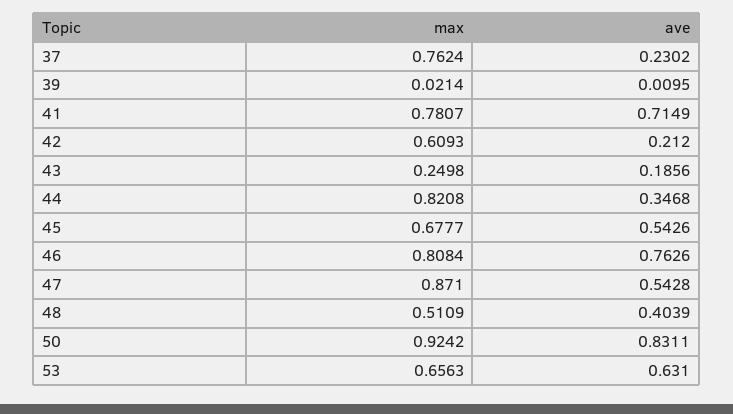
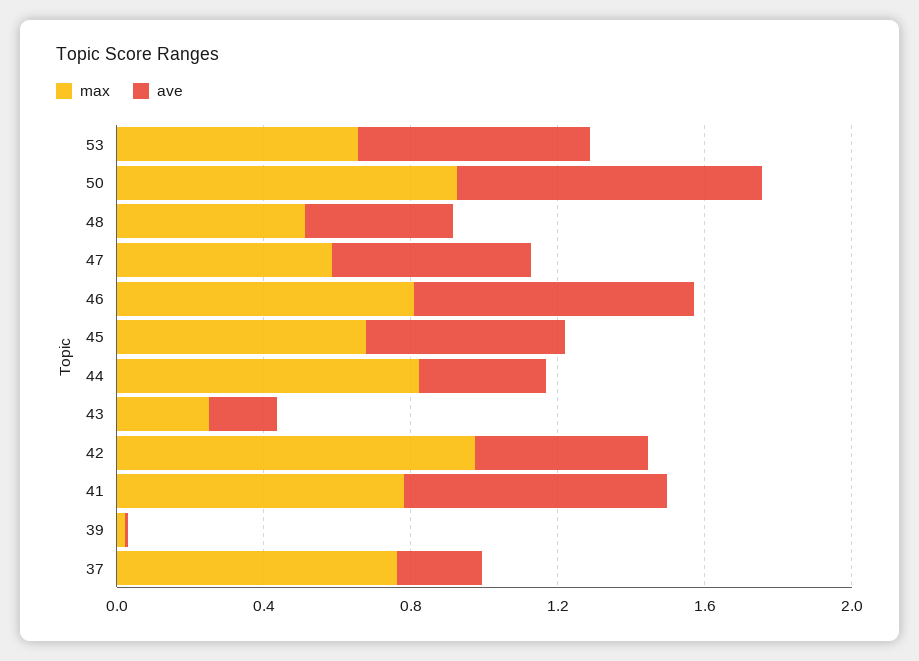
max, 42: 0.6093 -> 1
ave, 42: 0.212 -> 0.5
max, 47: 0.871 -> 0.6

